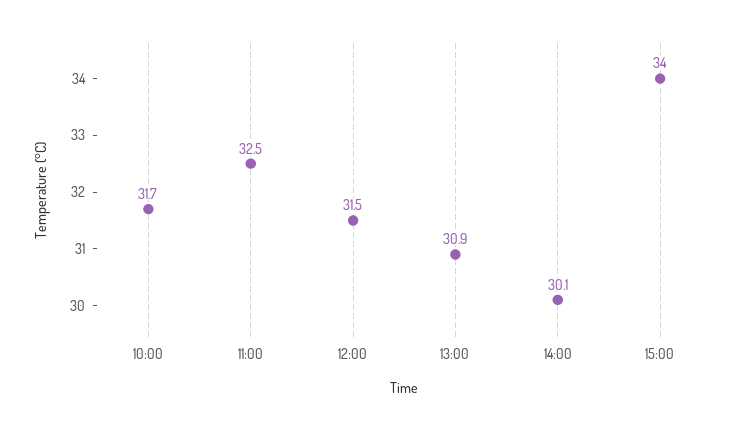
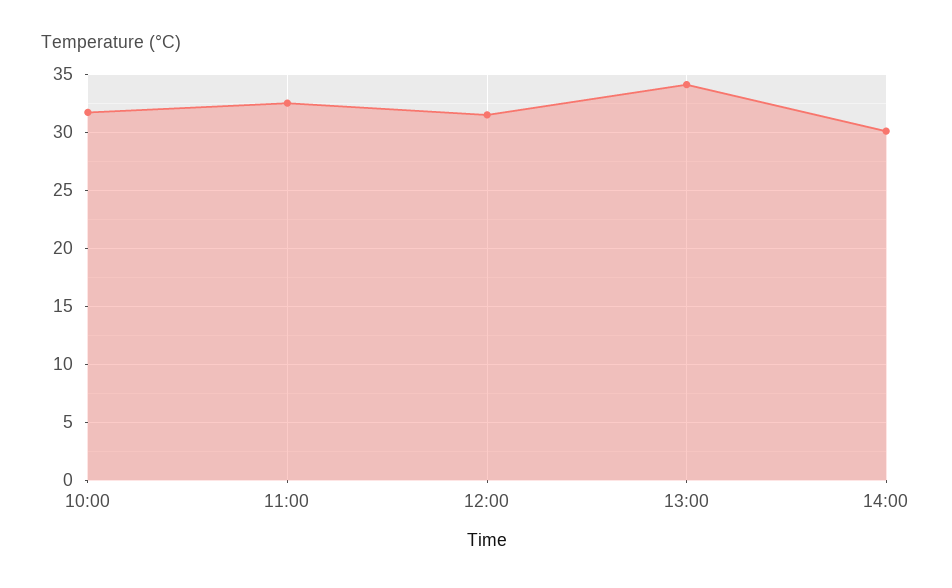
13:00: 30.9 -> 34
15:00: 34 -> none

